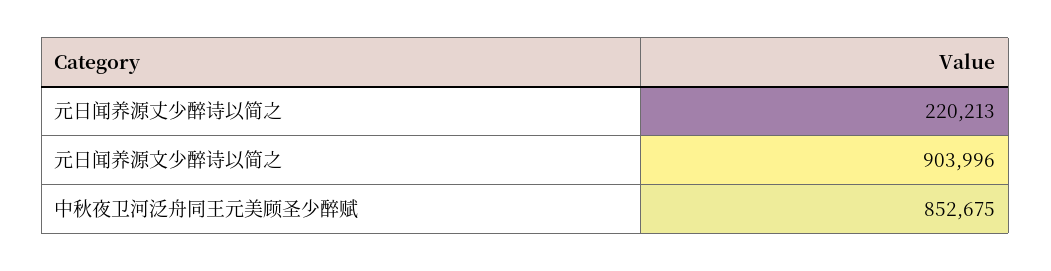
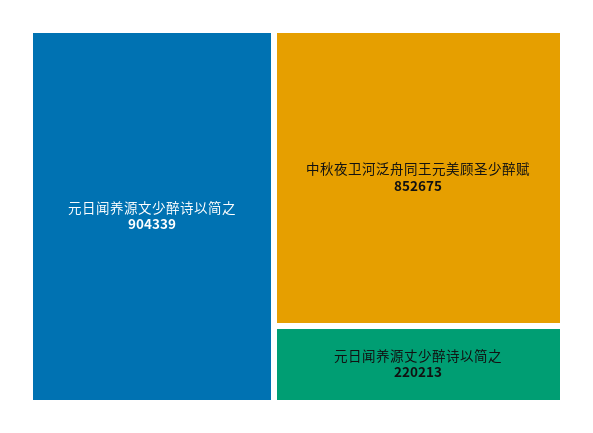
元日闻养源文少醉诗以简之: 903996 -> 904339

